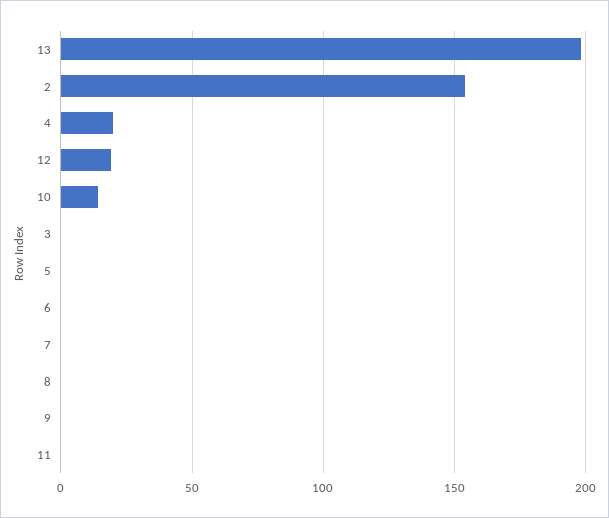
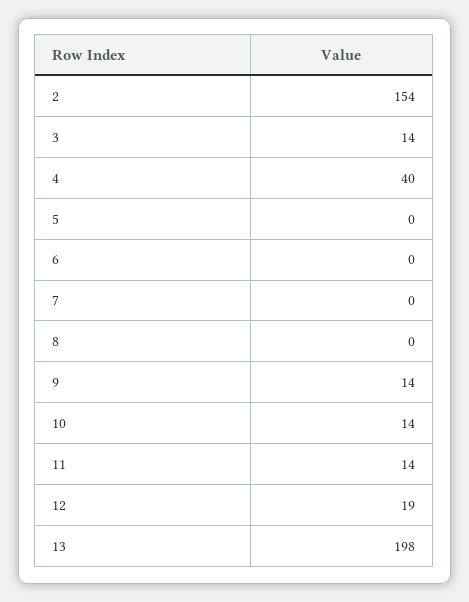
4: 20 -> 40
3: 0 -> 14
9: 0 -> 14
11: 0 -> 14

